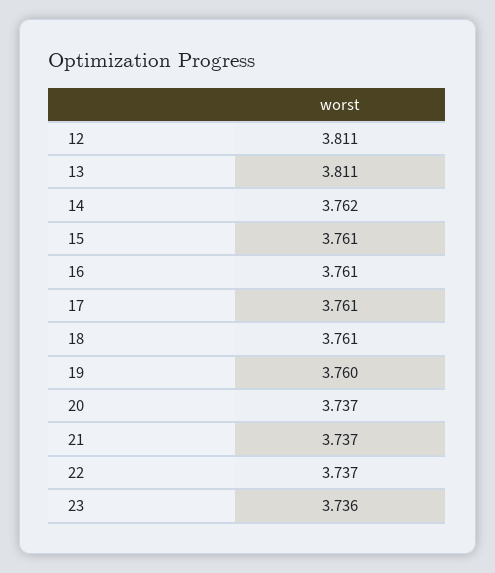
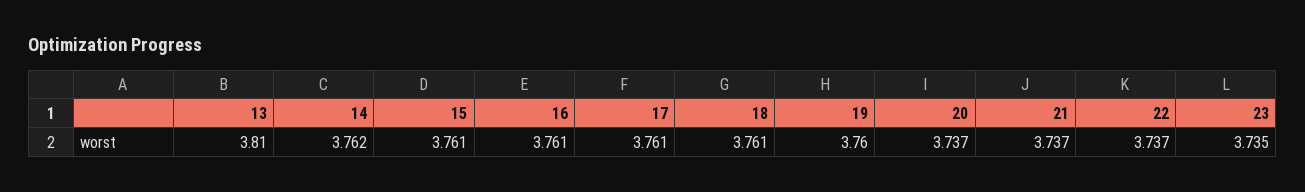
12: 3.811 -> none
13: 3.811 -> 3.81
23: 3.736 -> 3.735

